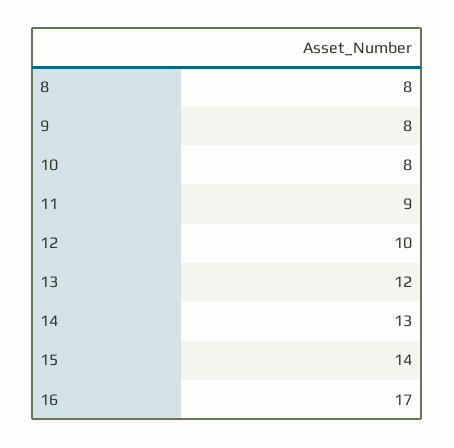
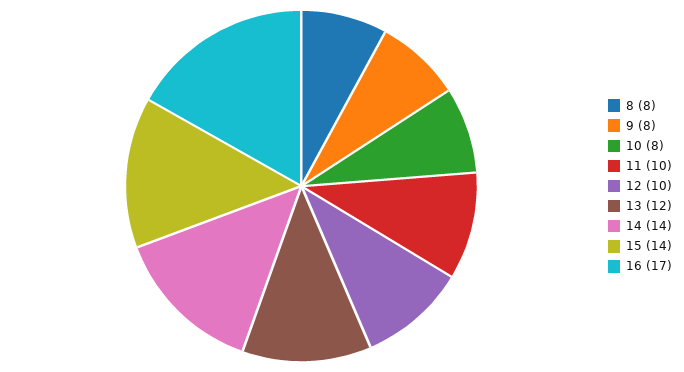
11: 9 -> 10
14: 13 -> 14

